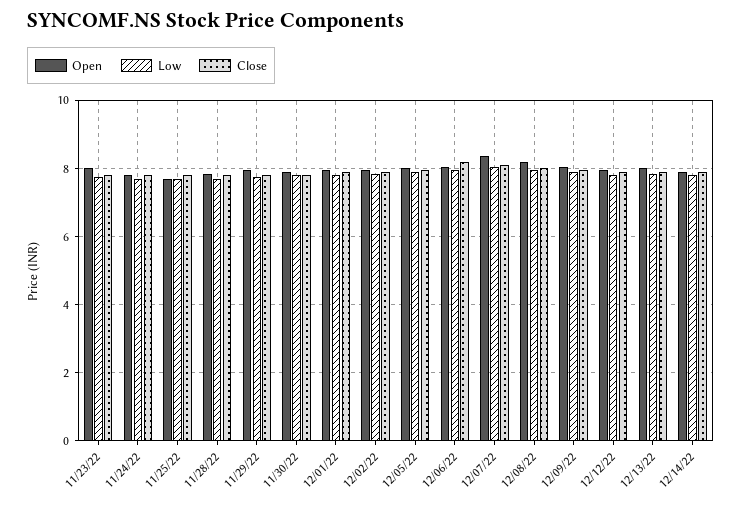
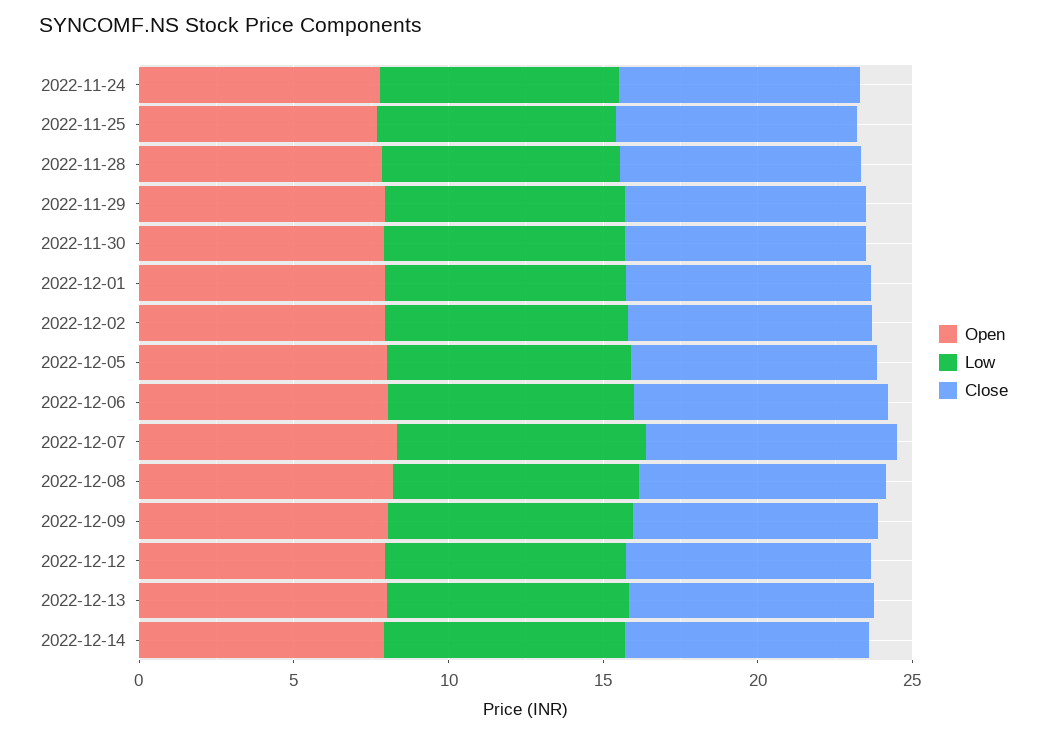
Open, 11/23/22: 8 -> none
Low, 11/23/22: 7.8 -> none
Close, 11/23/22: 7.8 -> none

